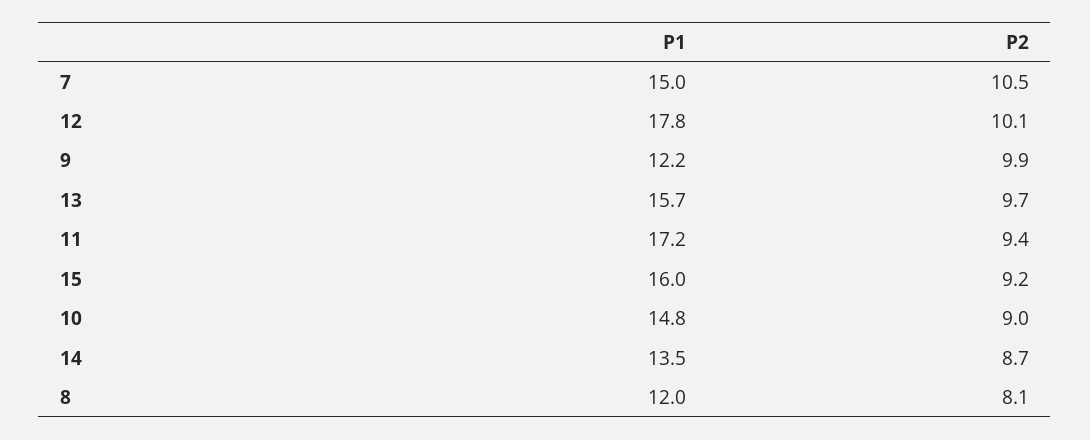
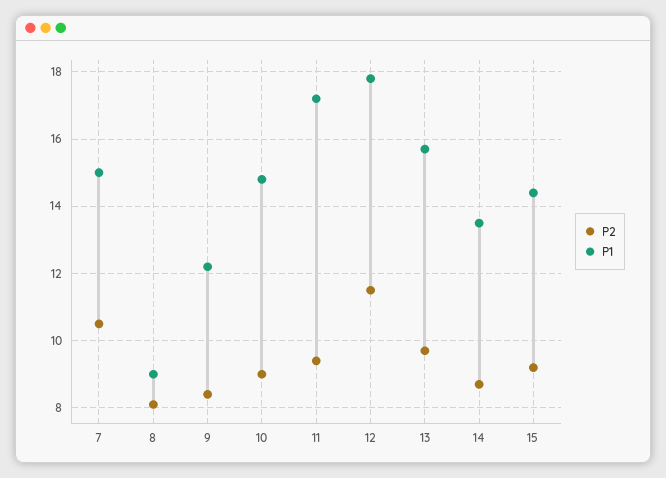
P2, 12: 10.1 -> 11.5
P2, 9: 9.9 -> 8.5
P1, 15: 16 -> 14.5
P1, 8: 12 -> 9

